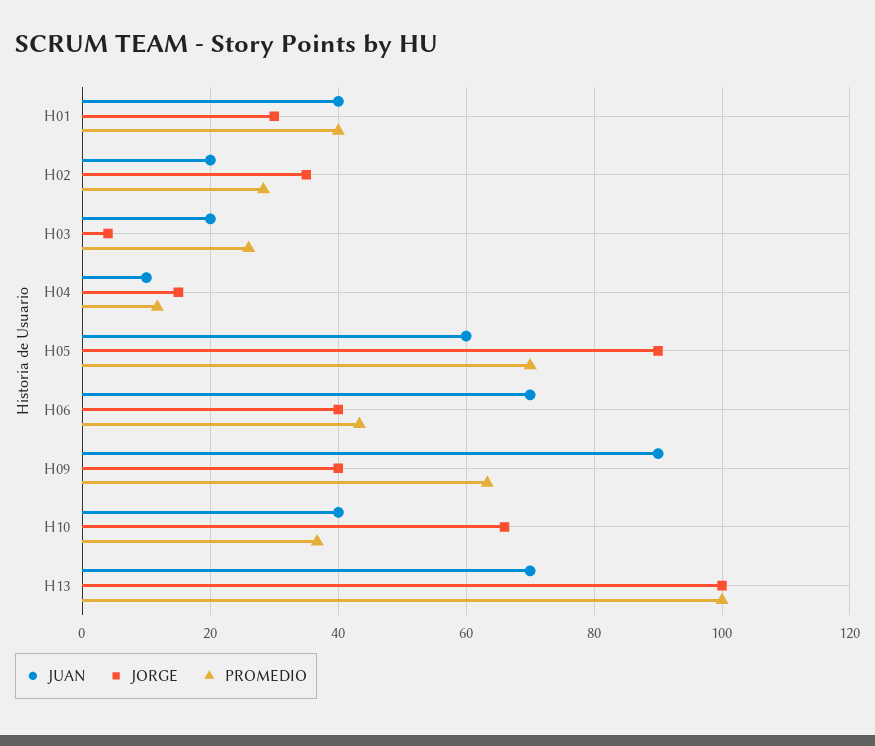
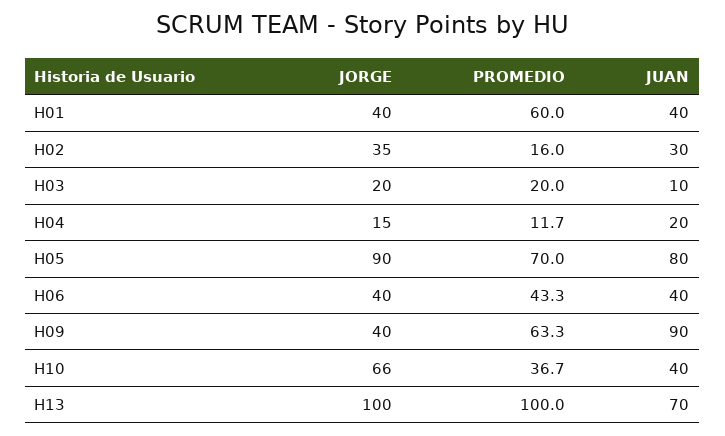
JORGE, H01: 30 -> 40
PROMEDIO, H01: 40 -> 60
JUAN, H02: 20 -> 30
PROMEDIO, H02: 28 -> 16
JUAN, H03: 20 -> 10
JORGE, H03: 4 -> 20
PROMEDIO, H03: 26 -> 20
JUAN, H04: 10 -> 20
JUAN, H05: 60 -> 80
JUAN, H06: 70 -> 40

